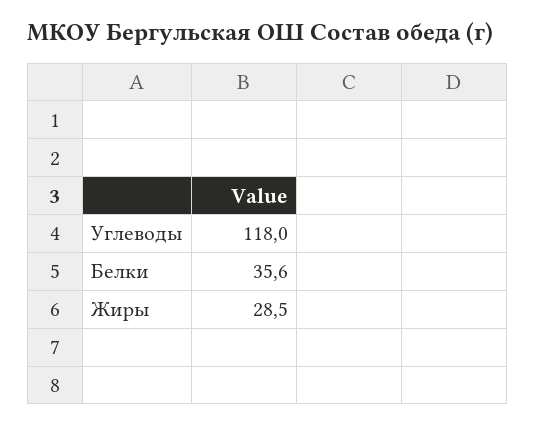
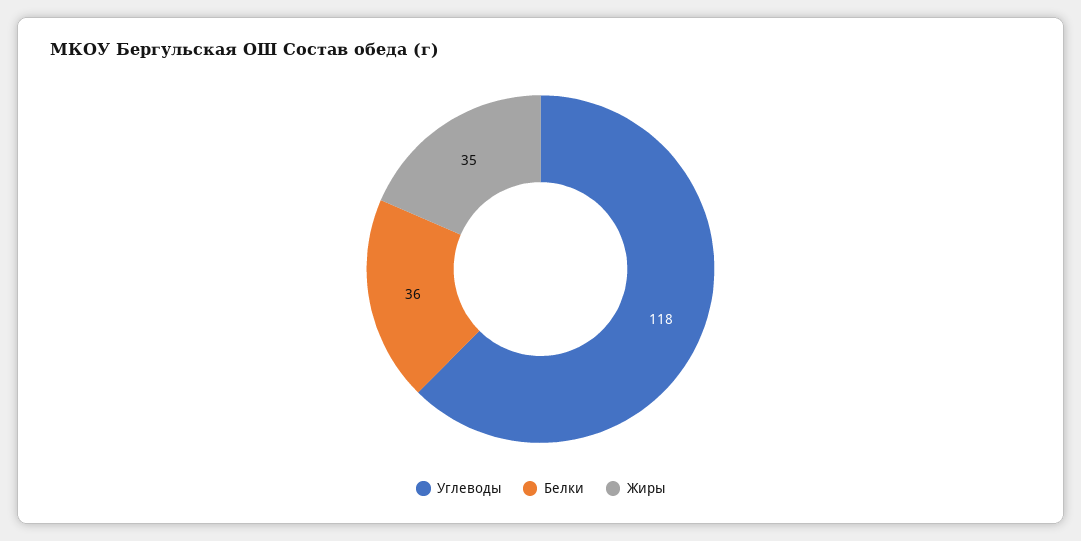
Жиры: 28.5 -> 35

